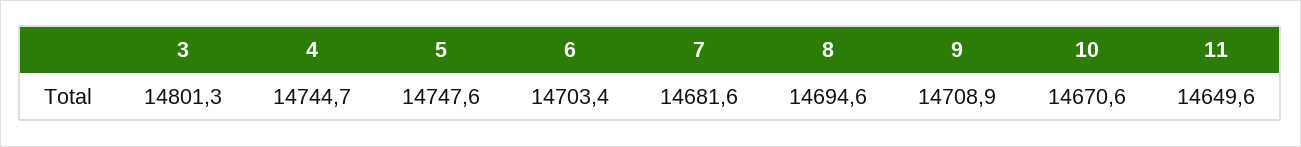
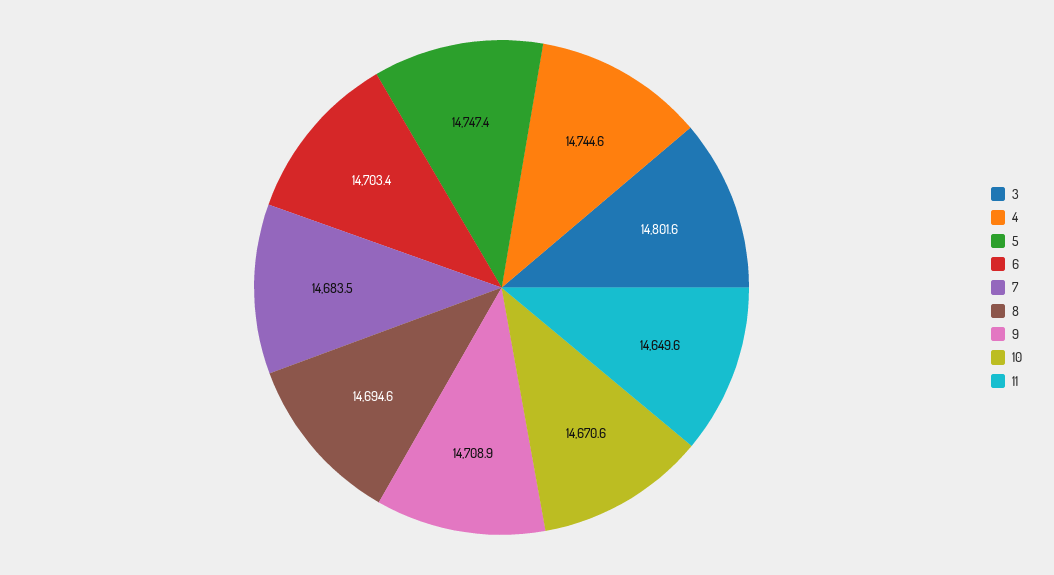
3: 14801.3 -> 14801.6
4: 14744.7 -> 14744.6
5: 14747.6 -> 14747.4
7: 14681.6 -> 14683.5

